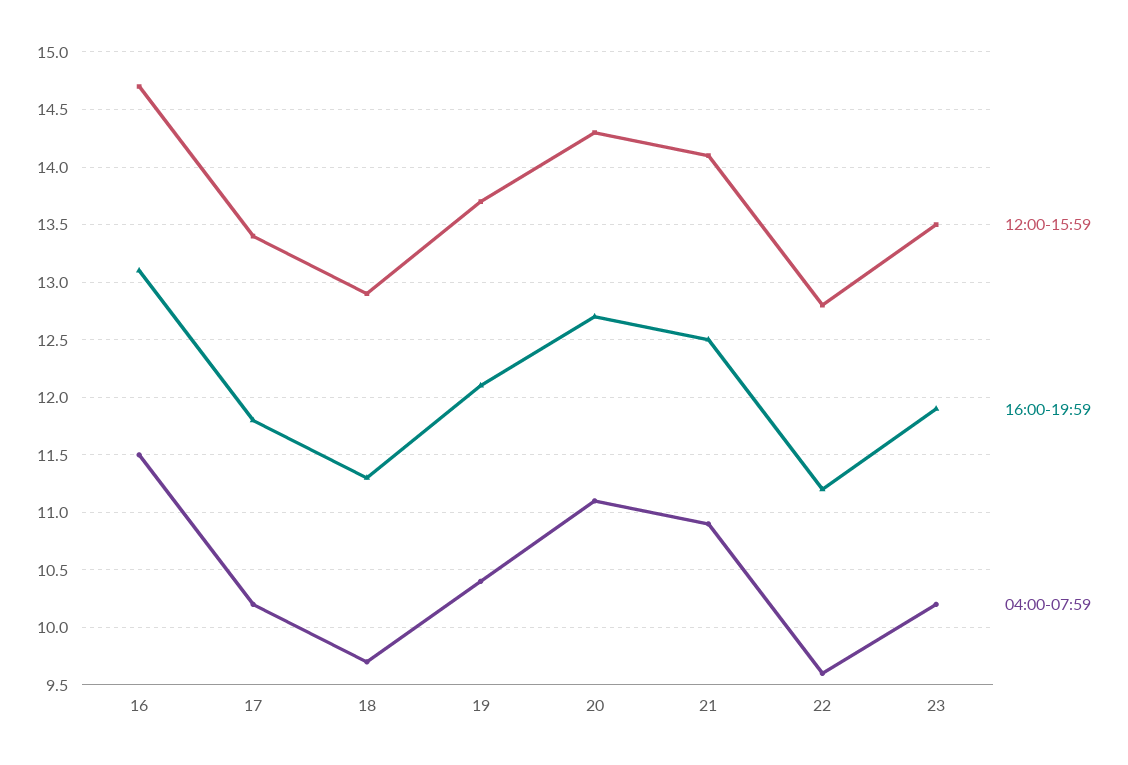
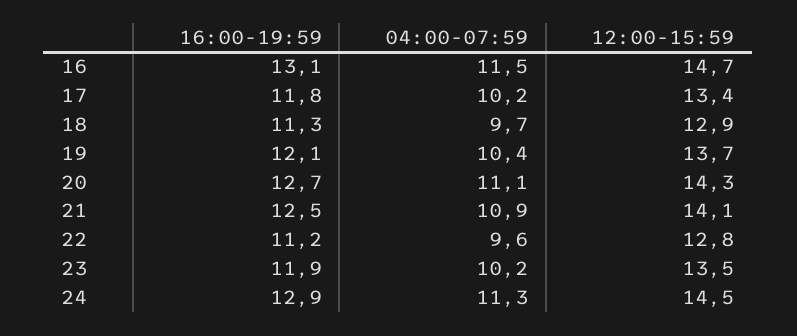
16:00-19:59, 24: none -> 12.9
04:00-07:59, 24: none -> 11.3
12:00-15:59, 24: none -> 14.5

